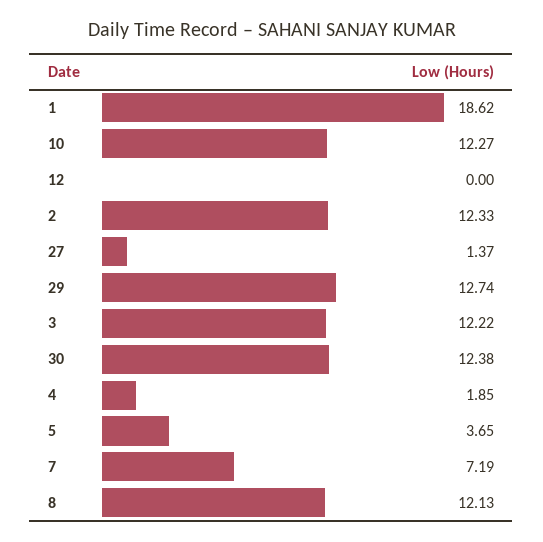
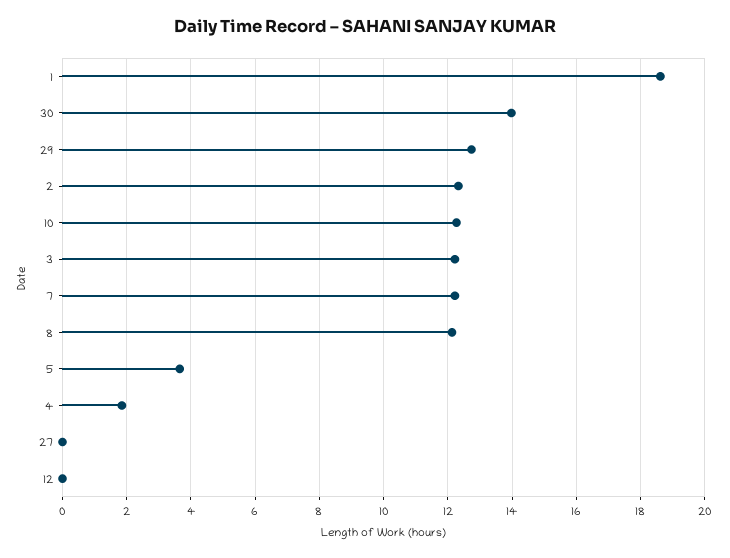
27: 1.37 -> 0
30: 12.38 -> 14
7: 7.19 -> 12.2

